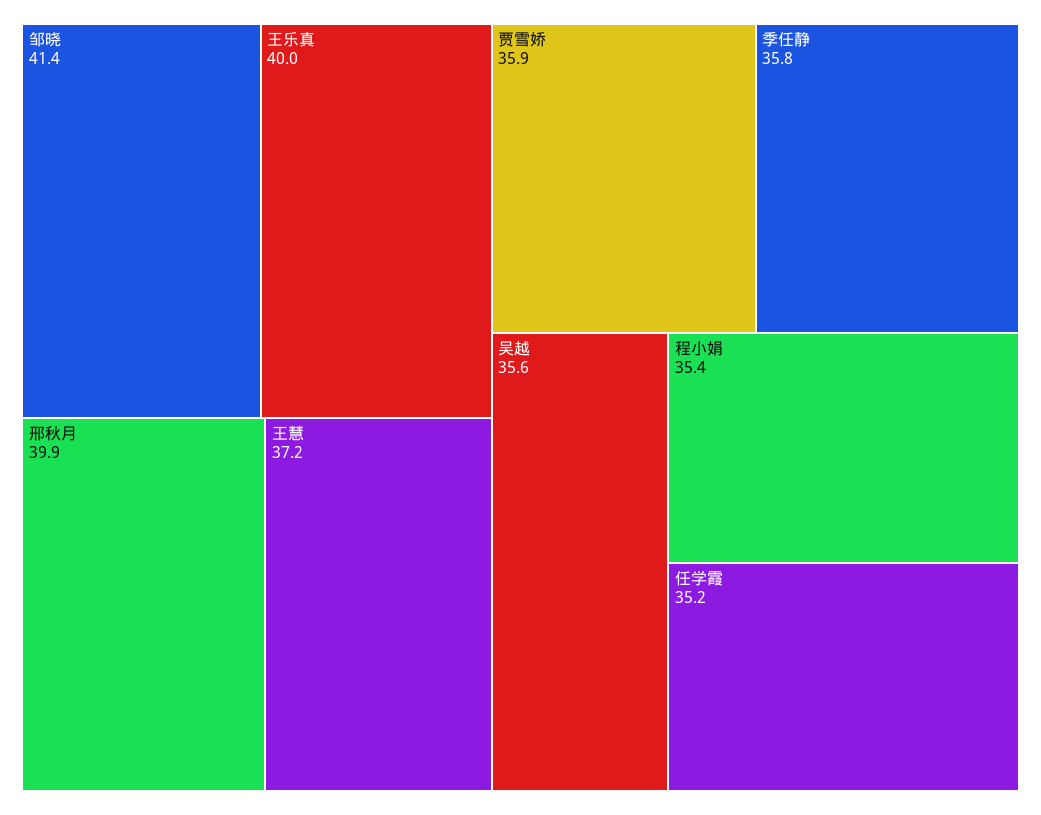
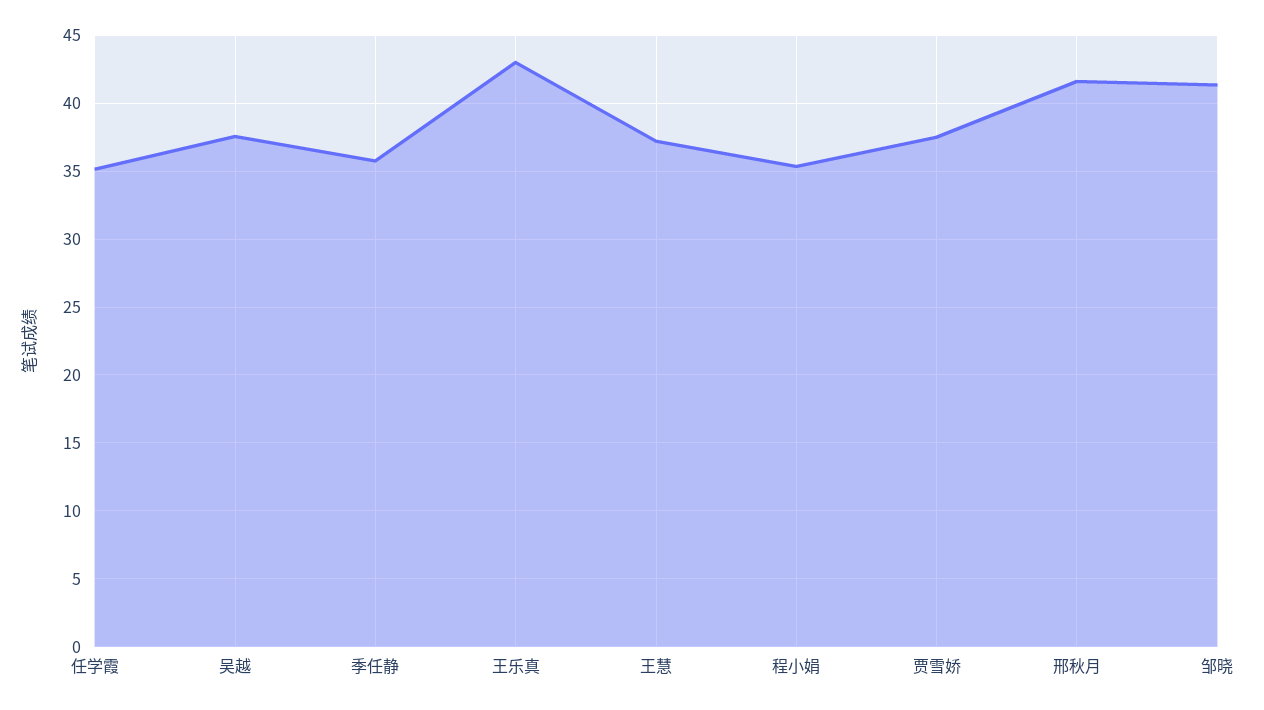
王乐真: 40 -> 43
邢秋月: 39.9 -> 41.5
贾雪娇: 35.9 -> 37.5
吴越: 35.6 -> 37.5

